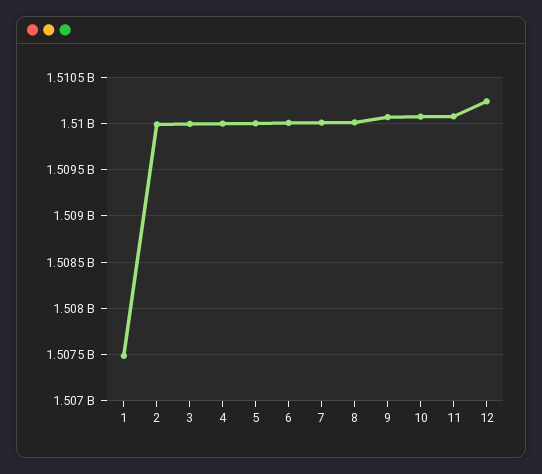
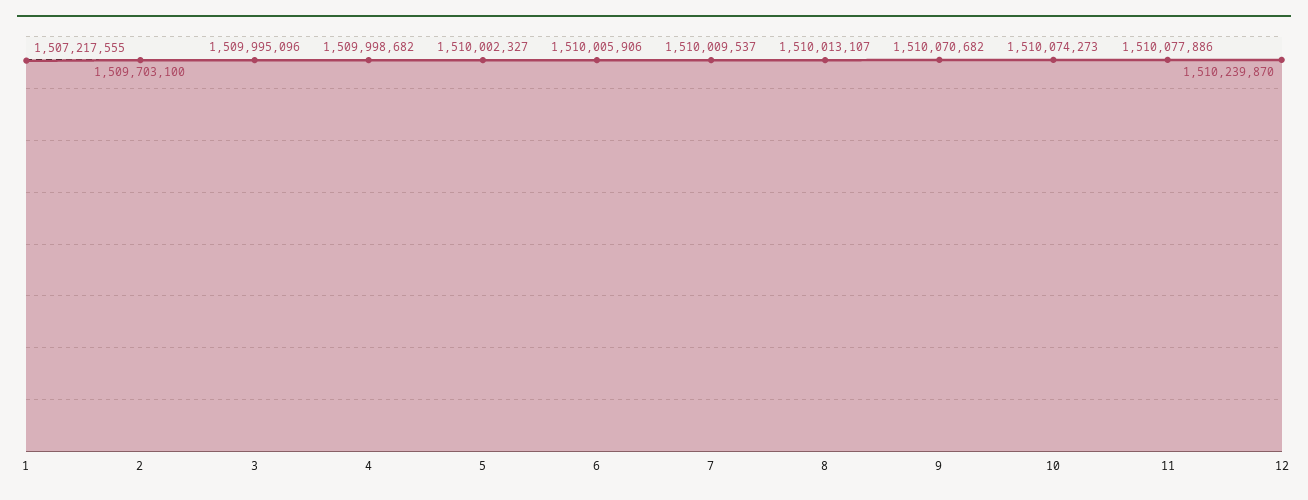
1: 1507500000 -> 1507217555
2: 1510000000 -> 1509703100

